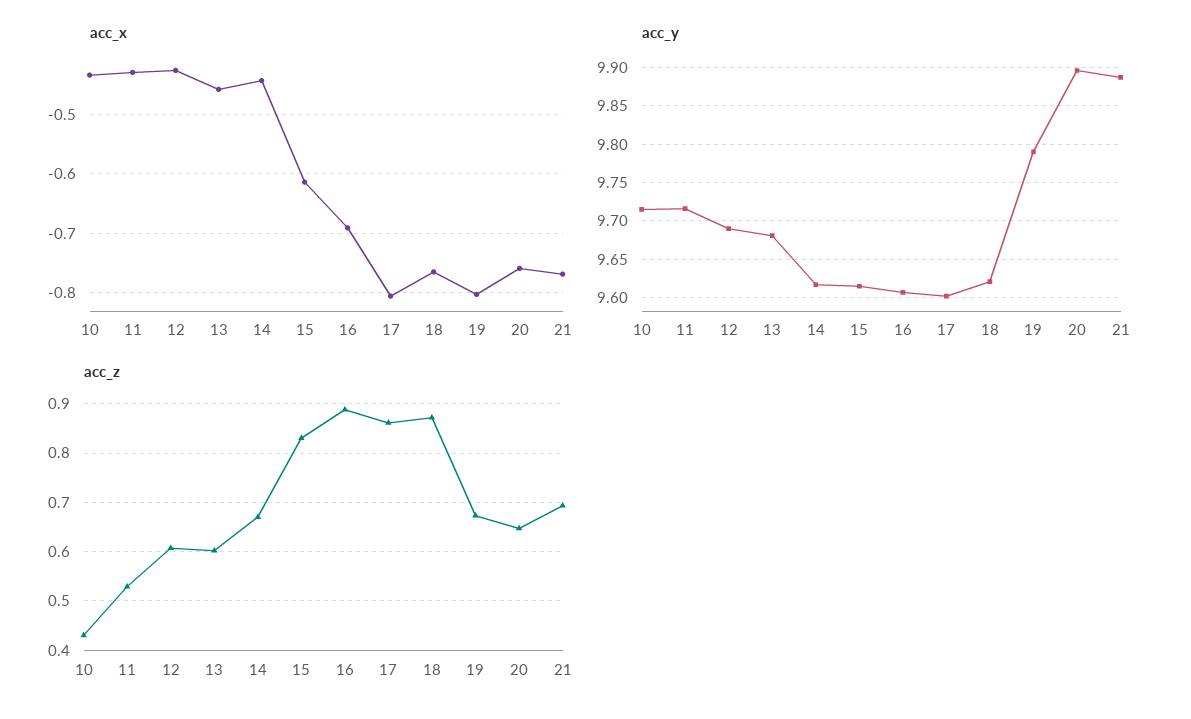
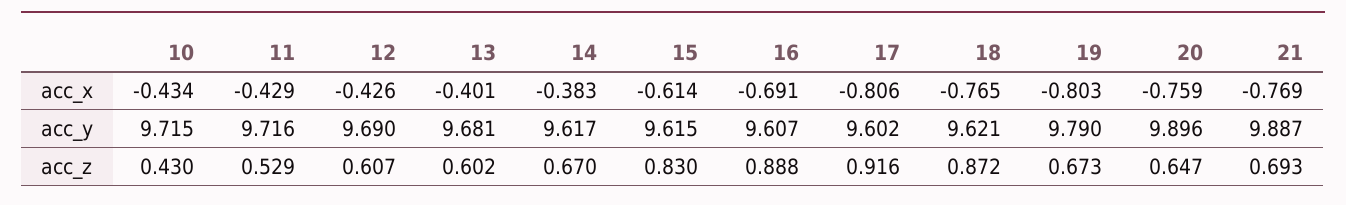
acc_x, 13: -0.46 -> -0.401
acc_x, 14: -0.44 -> -0.383
acc_z, 17: 0.86 -> 0.916

